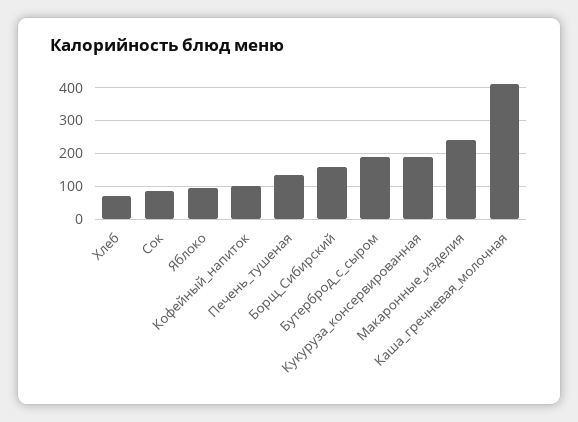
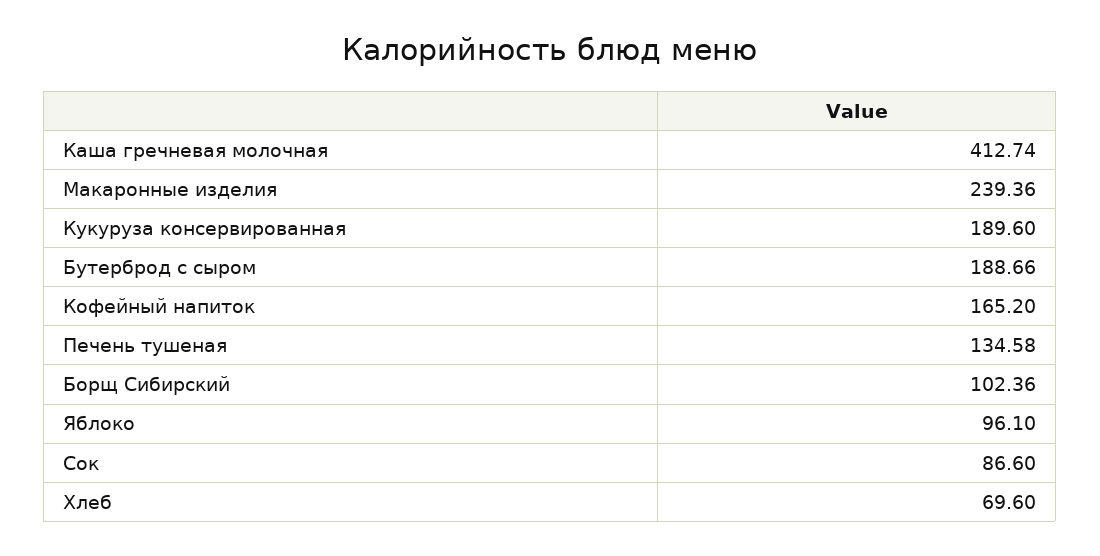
Кофейный_напиток: 100 -> 165.2
Борщ_Сибирский: 160 -> 102.36

